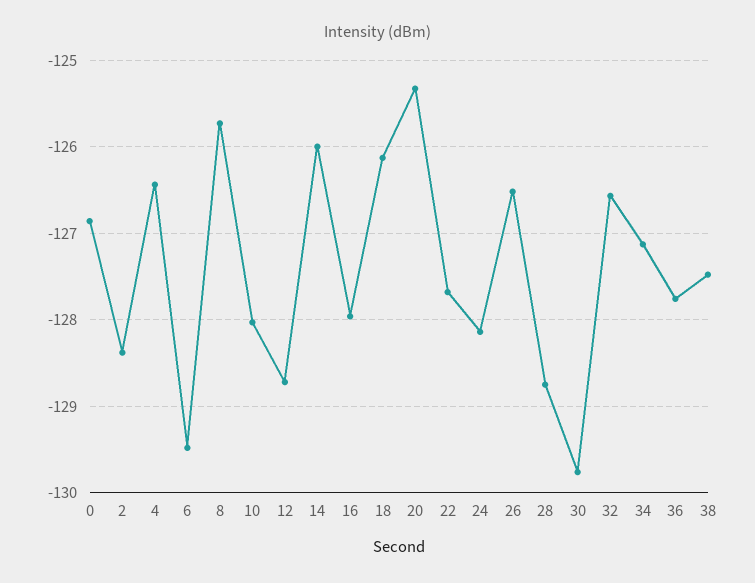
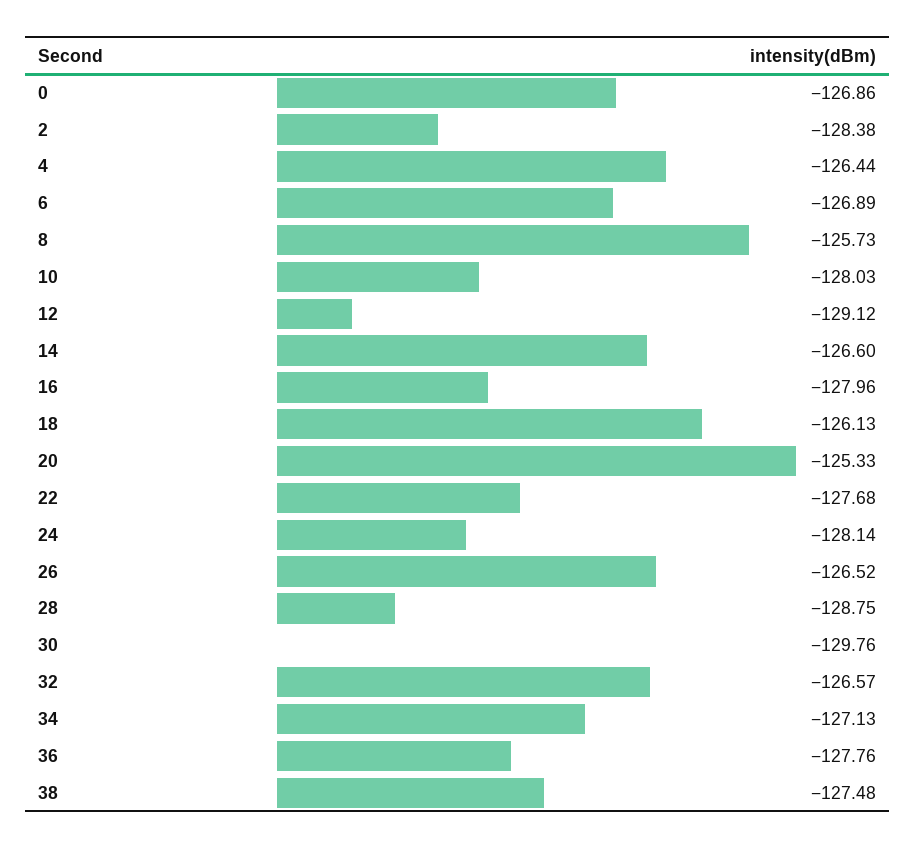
6: -129.5 -> -126.89
12: -128.7 -> -129.12
14: -126 -> -126.6

